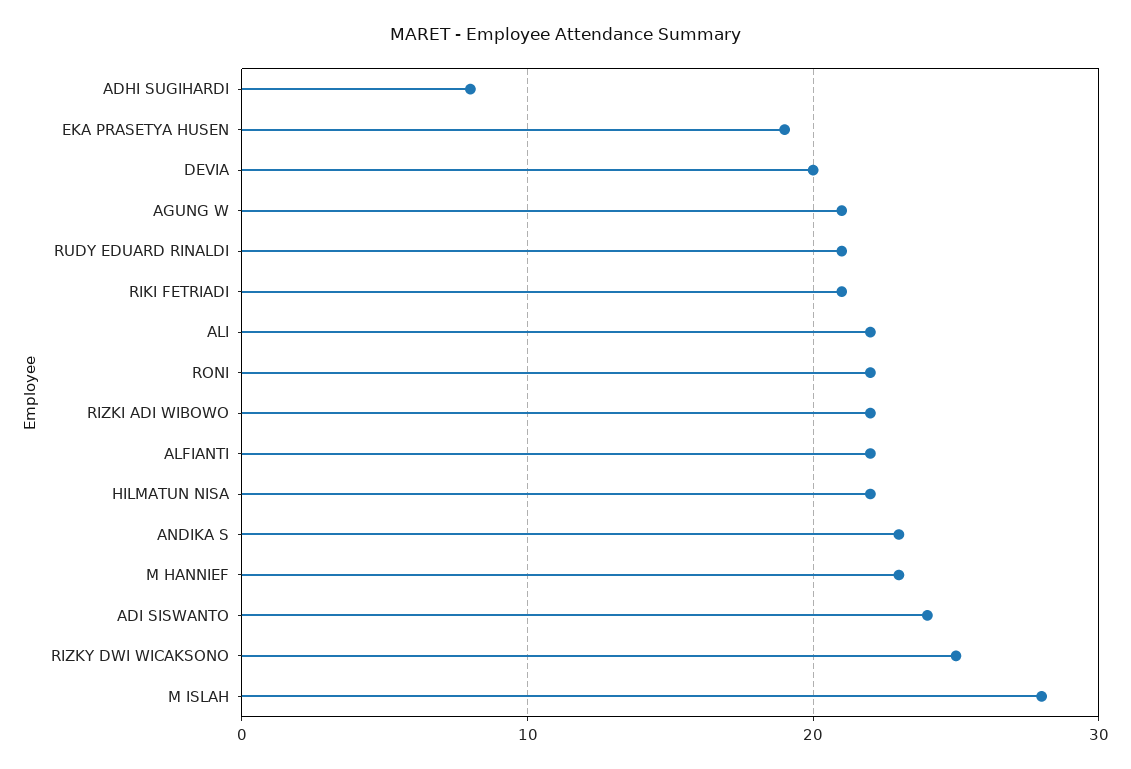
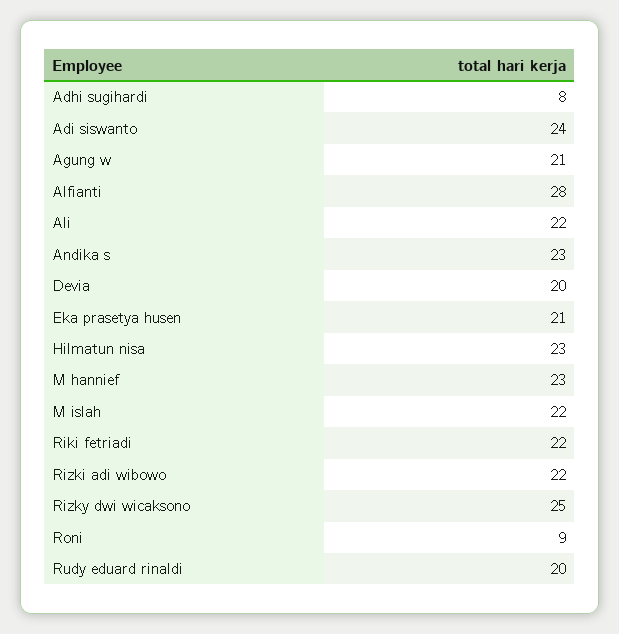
EKA PRASETYA HUSEN: 19 -> 21
RUDY EDUARD RINALDI: 21 -> 20
RIKI FETRIADI: 21 -> 22
RONI: 22 -> 9
ALFIANTI: 22 -> 28
HILMATUN NISA: 22 -> 23
M ISLAH: 28 -> 22

